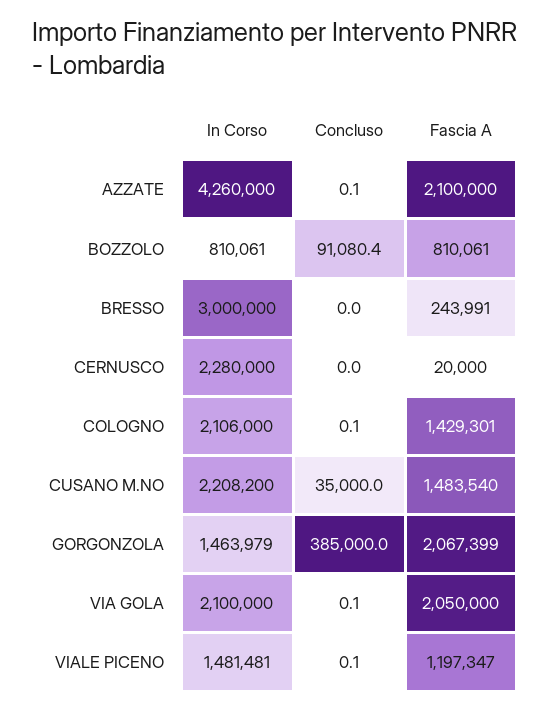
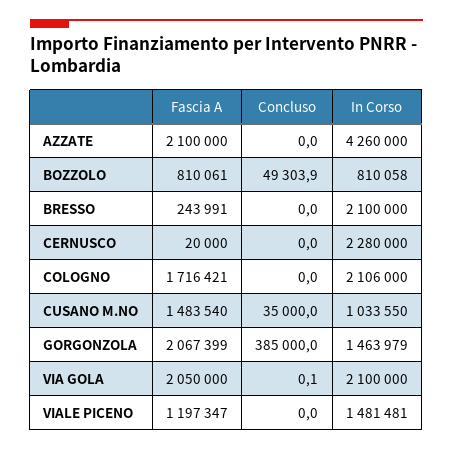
Concluso, AZZATE: 0.1 -> 0
In Corso, BOZZOLO: 810061 -> 810058
Concluso, BOZZOLO: 91080.4 -> 49303.9
In Corso, BRESSO: 3000000 -> 2100000
Concluso, COLOGNO: 0.1 -> 0
Fascia A, COLOGNO: 1429301 -> 1716421
In Corso, CUSANO M.NO: 2208200 -> 1033550
Concluso, VIALE PICENO: 0.1 -> 0

